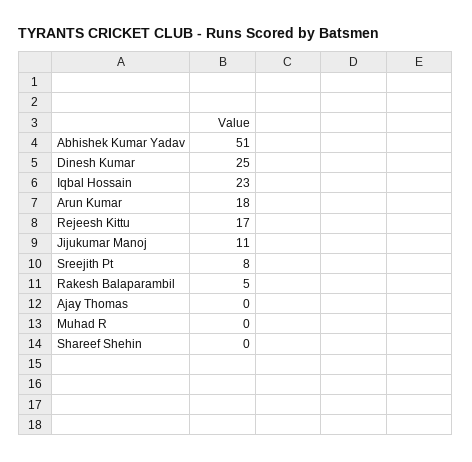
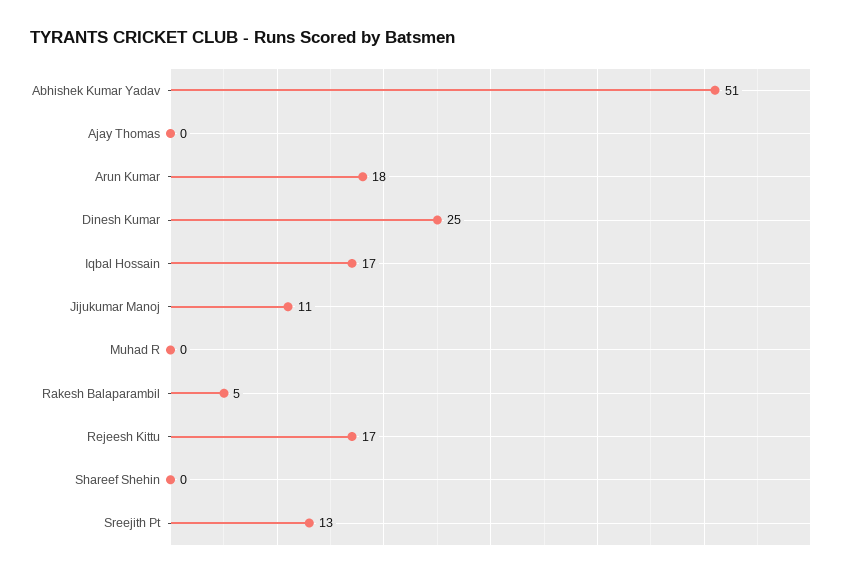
Iqbal Hossain: 23 -> 17
Sreejith Pt: 8 -> 13

